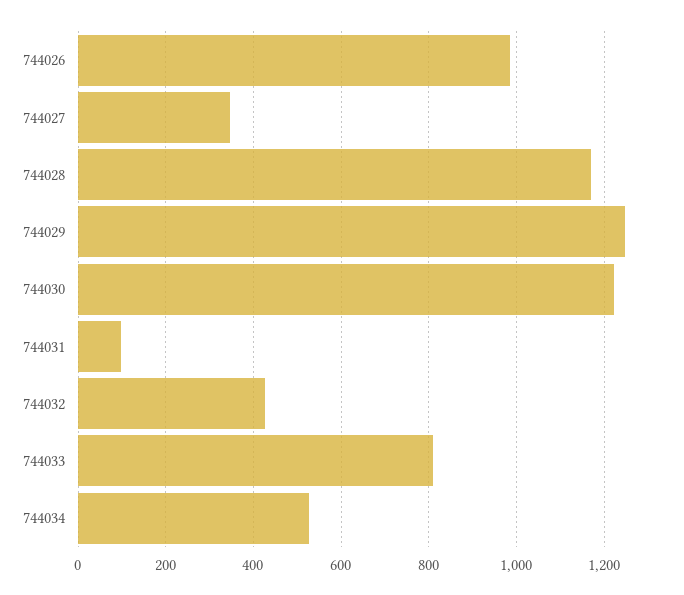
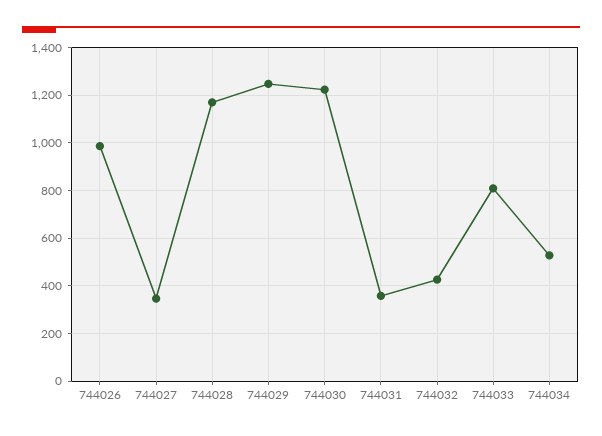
744031: 100 -> 350

